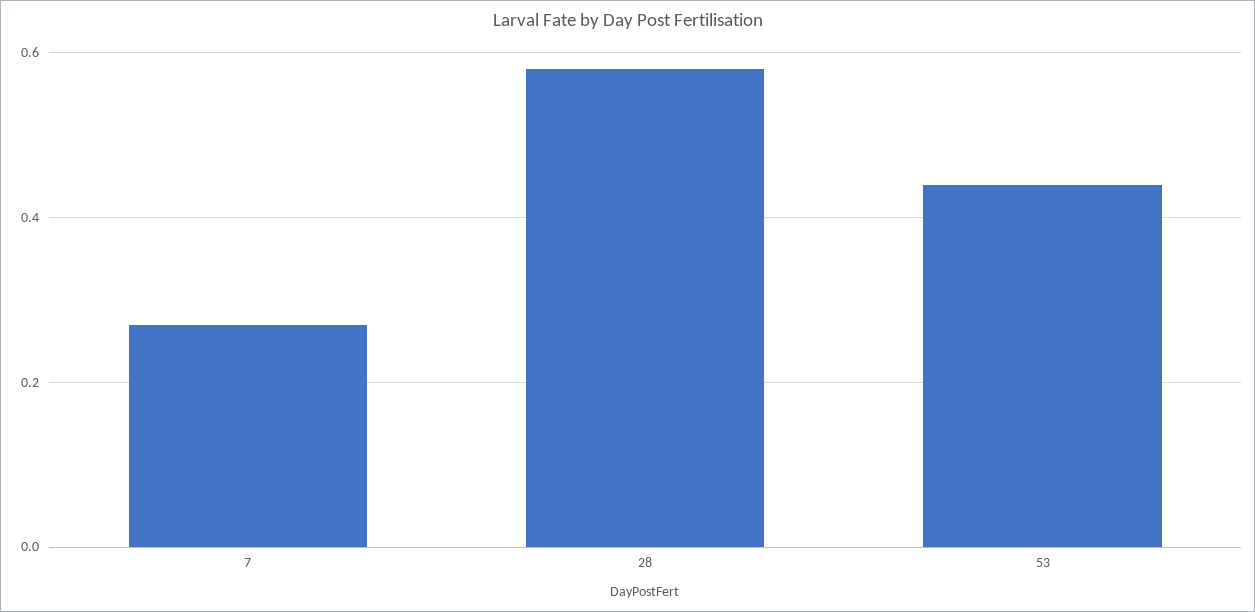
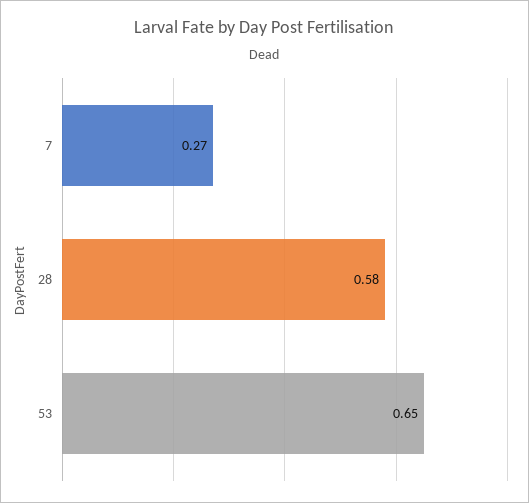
53: 0.45 -> 0.65

